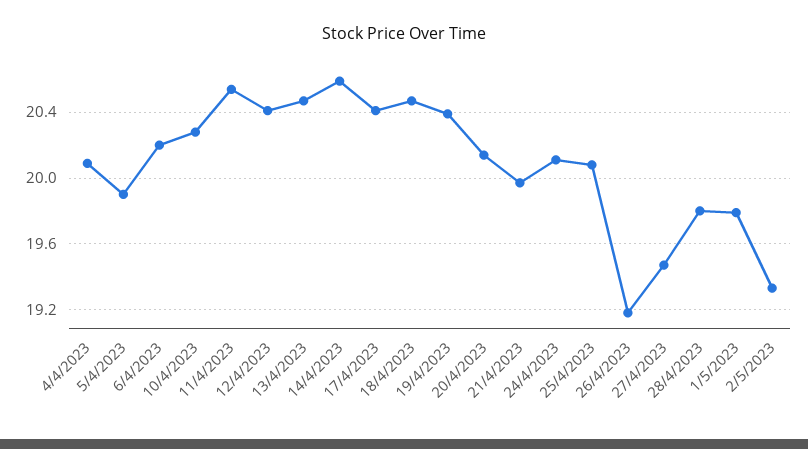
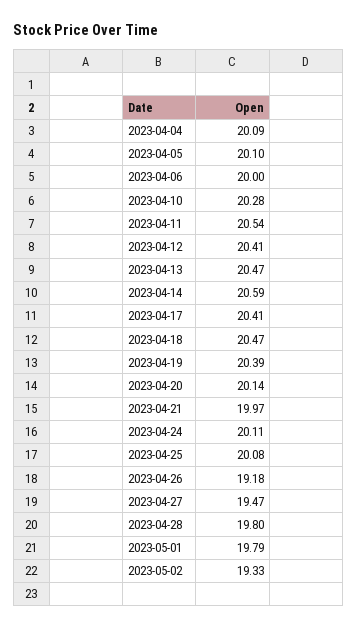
5/4/2023: 19.9 -> 20.1
6/4/2023: 20.2 -> 20

